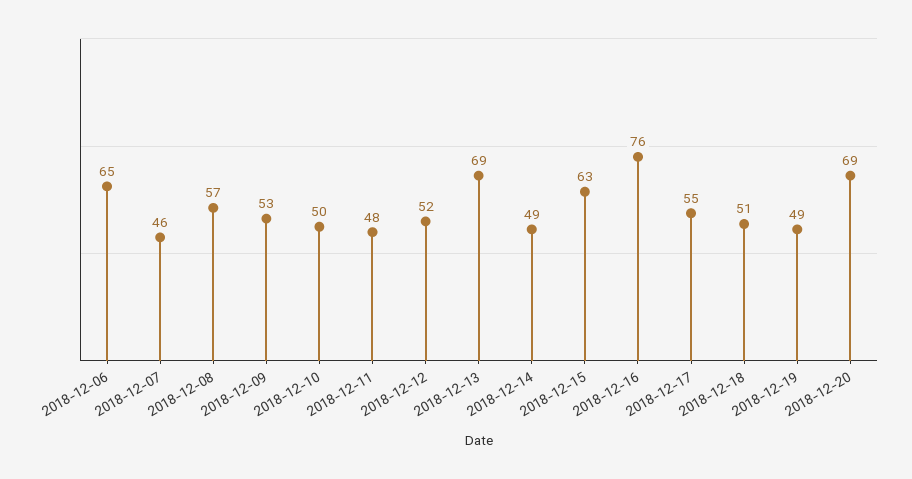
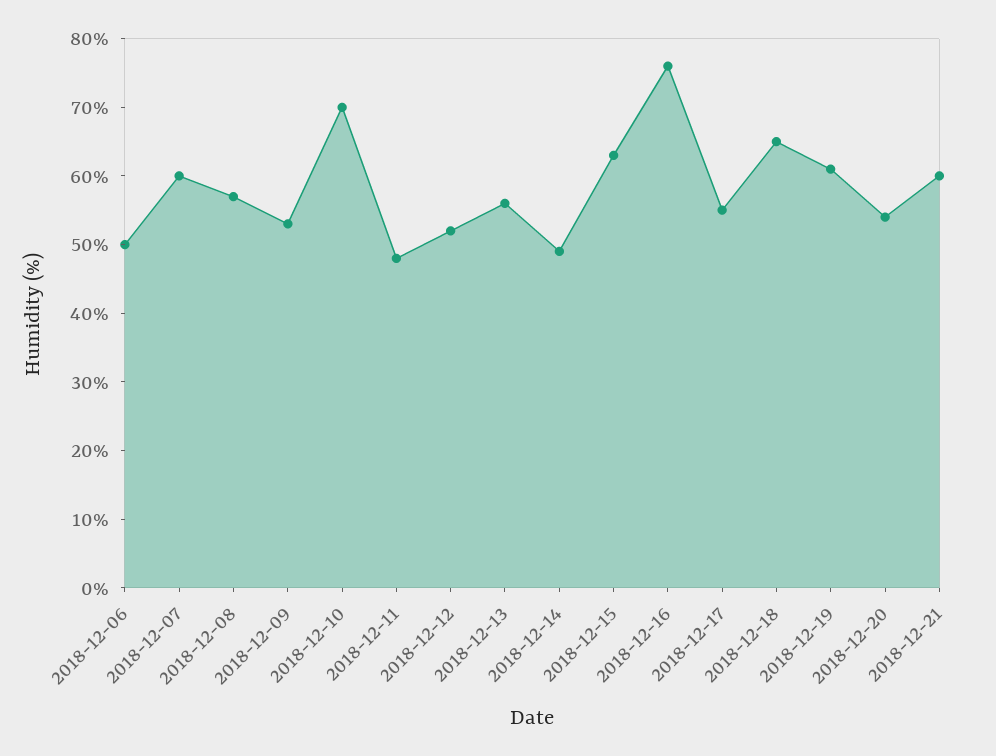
2018-12-06: 65 -> 50
2018-12-07: 46 -> 60
2018-12-10: 50 -> 70
2018-12-13: 69 -> 55
2018-12-18: 51 -> 65
2018-12-19: 49 -> 60
2018-12-20: 69 -> 55
2018-12-21: none -> 60

